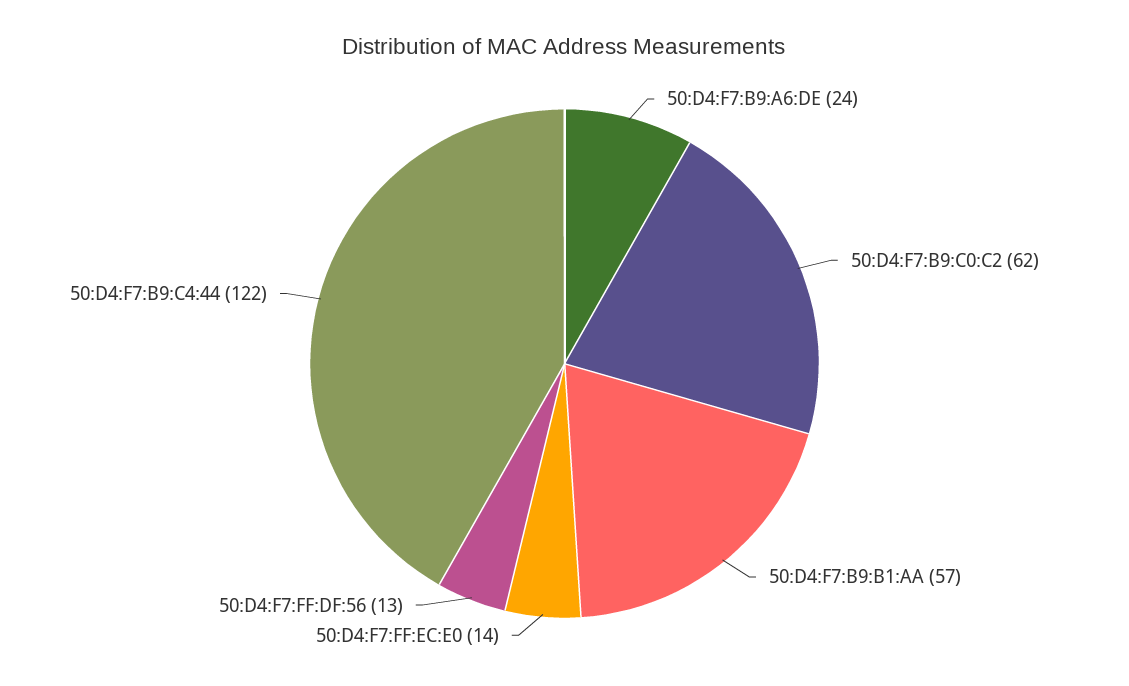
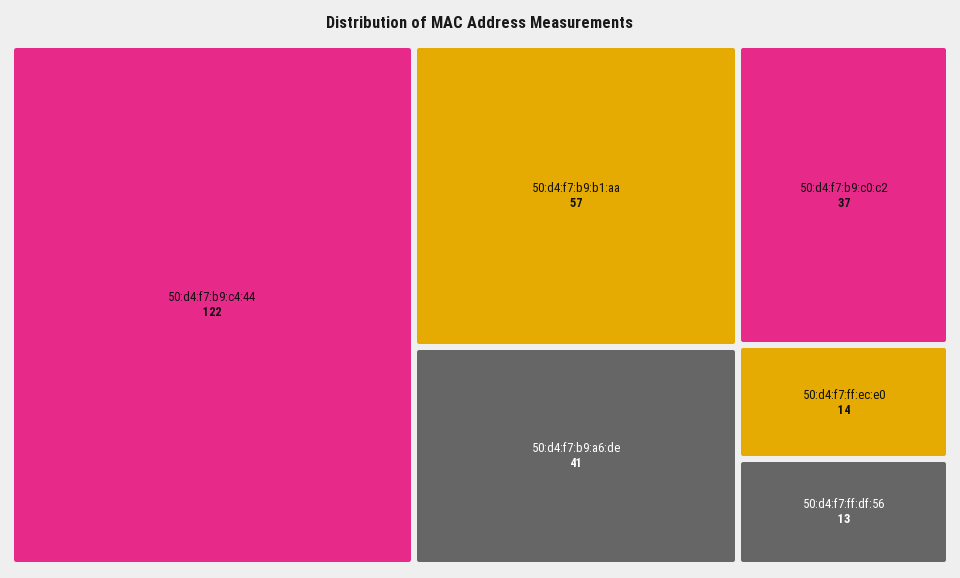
50:D4:F7:B9:A6:DE: 24 -> 41
50:D4:F7:B9:C0:C2: 62 -> 37

